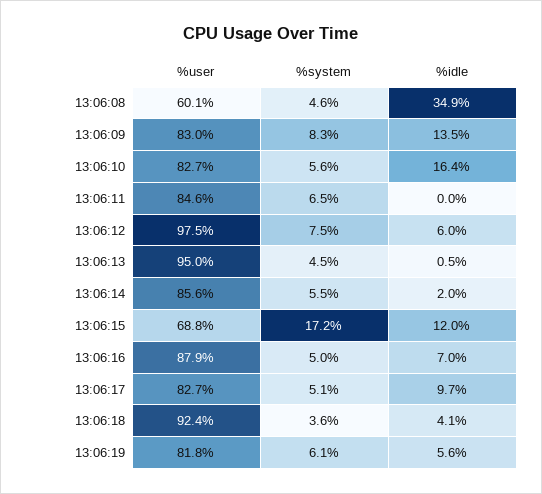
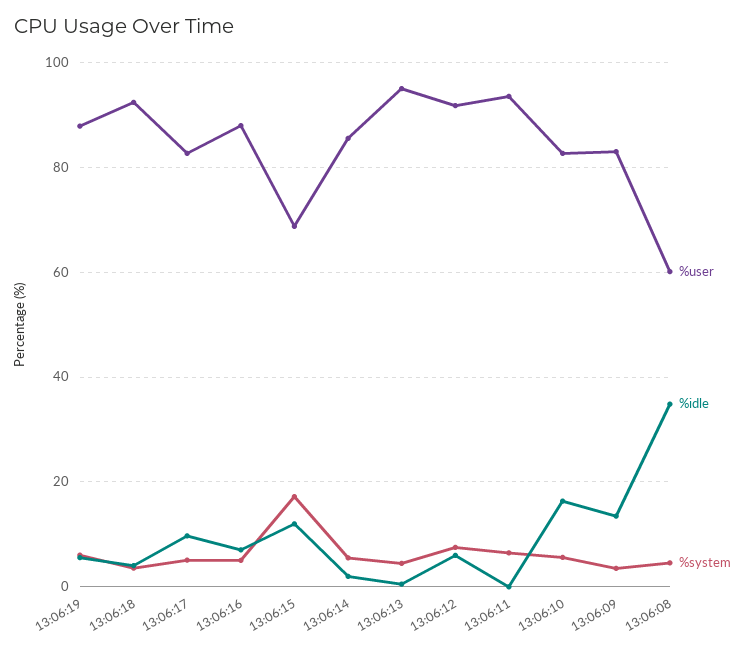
%system, 13:06:09: 8.3 -> 4
%user, 13:06:11: 84.6 -> 94
%user, 13:06:12: 97.5 -> 92
%user, 13:06:19: 81.8 -> 88

